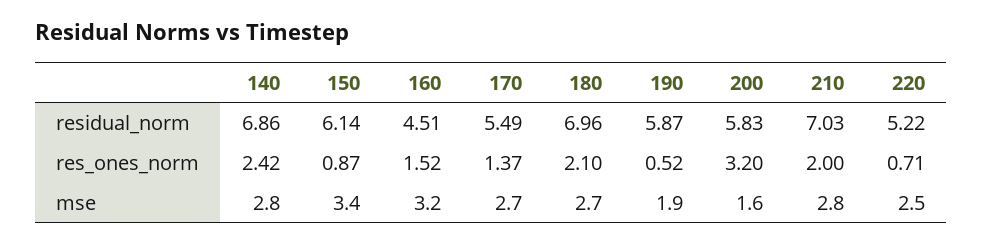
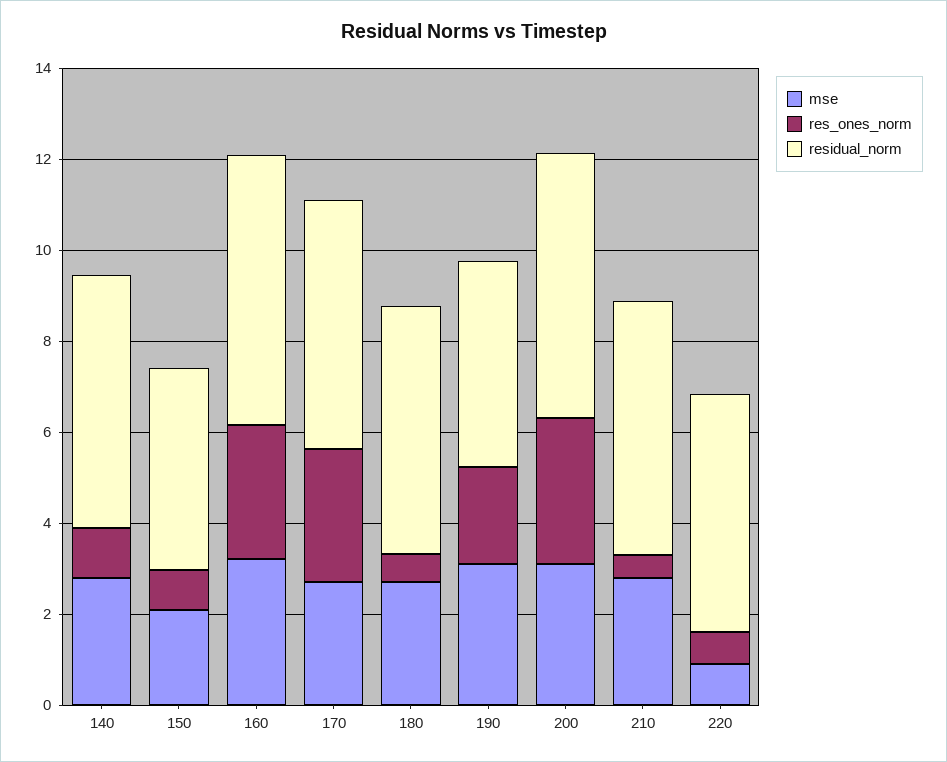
residual_norm, 140: 6.86 -> 5.5
residual_norm, 150: 6.14 -> 4.5
residual_norm, 160: 4.51 -> 6
residual_norm, 180: 6.96 -> 5.5
residual_norm, 190: 5.87 -> 4.5
residual_norm, 210: 7.03 -> 5.5
res_ones_norm, 140: 2.42 -> 1
res_ones_norm, 160: 1.52 -> 3
res_ones_norm, 170: 1.37 -> 3
res_ones_norm, 180: 2.1 -> 0.5
res_ones_norm, 190: 0.52 -> 2
res_ones_norm, 210: 2 -> 0.5
mse, 150: 3.4 -> 2
mse, 190: 1.9 -> 3
mse, 200: 1.6 -> 3
mse, 220: 2.5 -> 1

